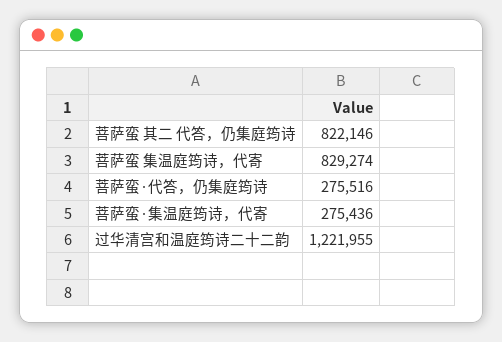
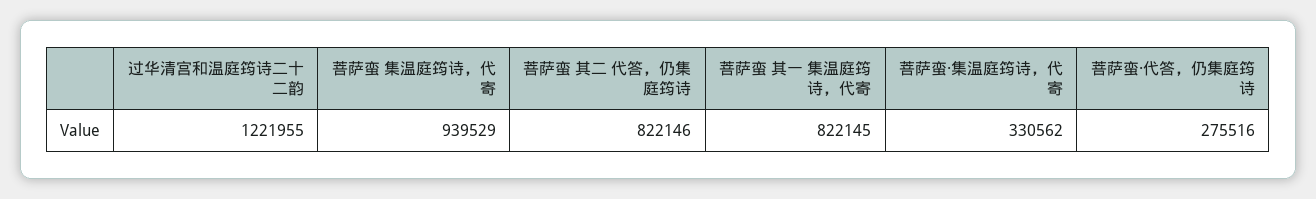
菩萨蛮 集温庭筠诗，代寄: 829274 -> 939529
菩萨蛮·集温庭筠诗，代寄: 275436 -> 330562
菩萨蛮 其一 集温庭筠诗，代寄: none -> 822145

